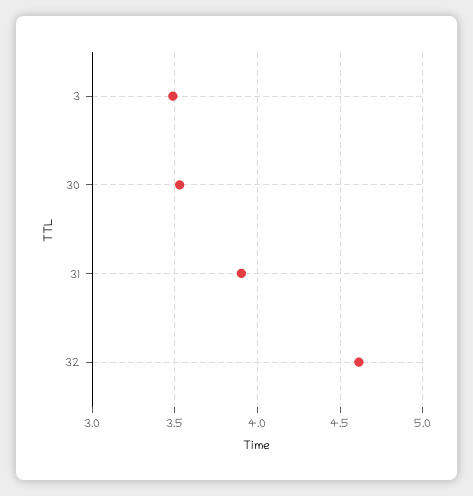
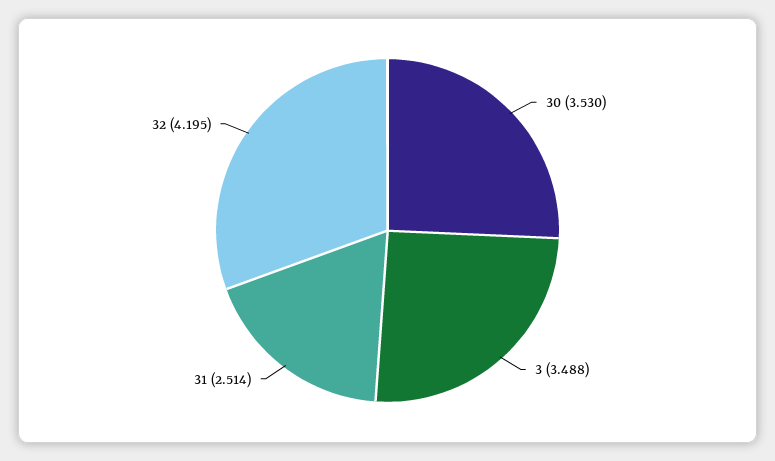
31: 3.9 -> 2.514
32: 4.6 -> 4.195

